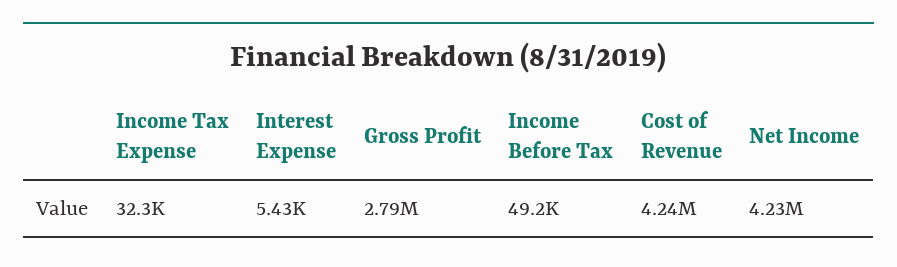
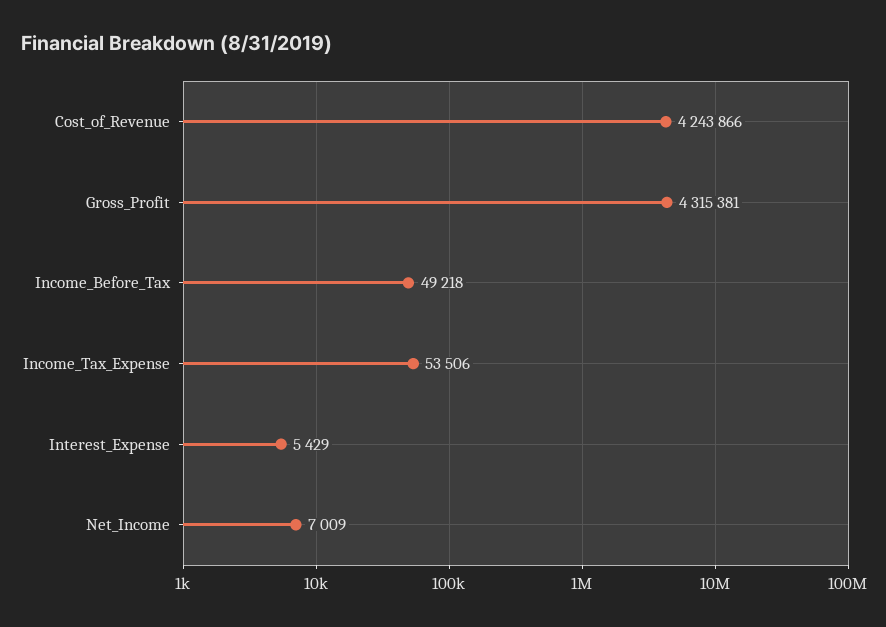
Income Tax Expense: 32300 -> 53506
Gross Profit: 2790000 -> 4315381
Net Income: 4230000 -> 7009

